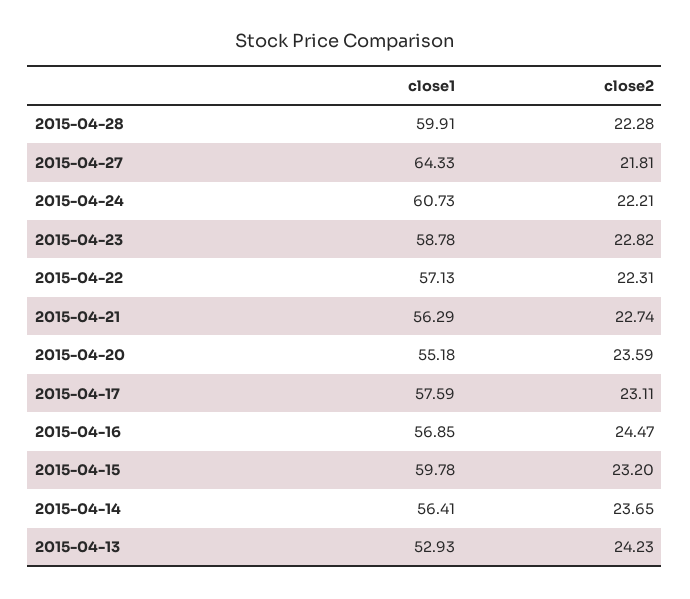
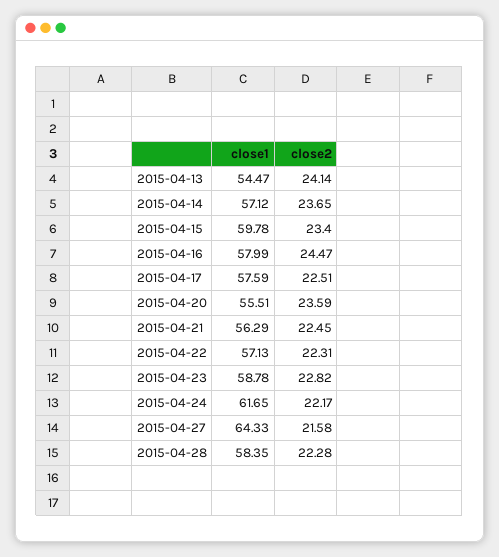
close1, 2015-04-28: 59.91 -> 58.35
close2, 2015-04-27: 21.81 -> 21.58
close1, 2015-04-24: 60.73 -> 61.65
close2, 2015-04-24: 22.21 -> 22.17
close2, 2015-04-21: 22.74 -> 22.45
close1, 2015-04-20: 55.18 -> 55.51
close2, 2015-04-17: 23.11 -> 22.51
close1, 2015-04-16: 56.85 -> 57.99
close2, 2015-04-15: 23.2 -> 23.4
close1, 2015-04-14: 56.41 -> 57.12
close1, 2015-04-13: 52.93 -> 54.47
close2, 2015-04-13: 24.23 -> 24.14

